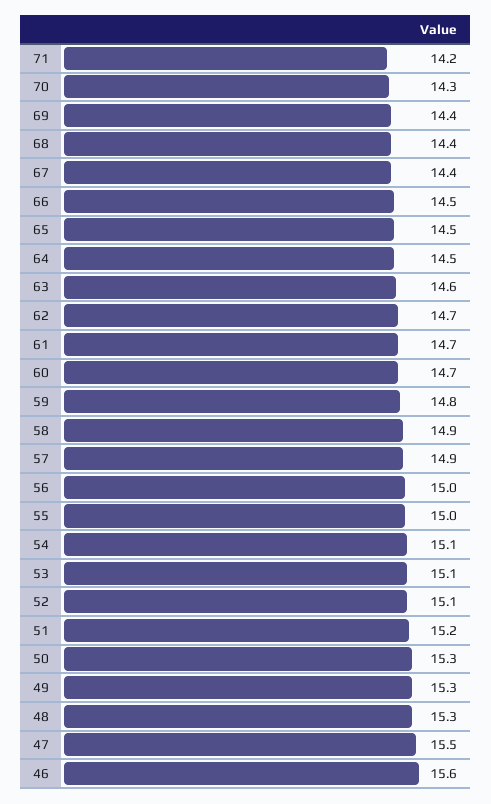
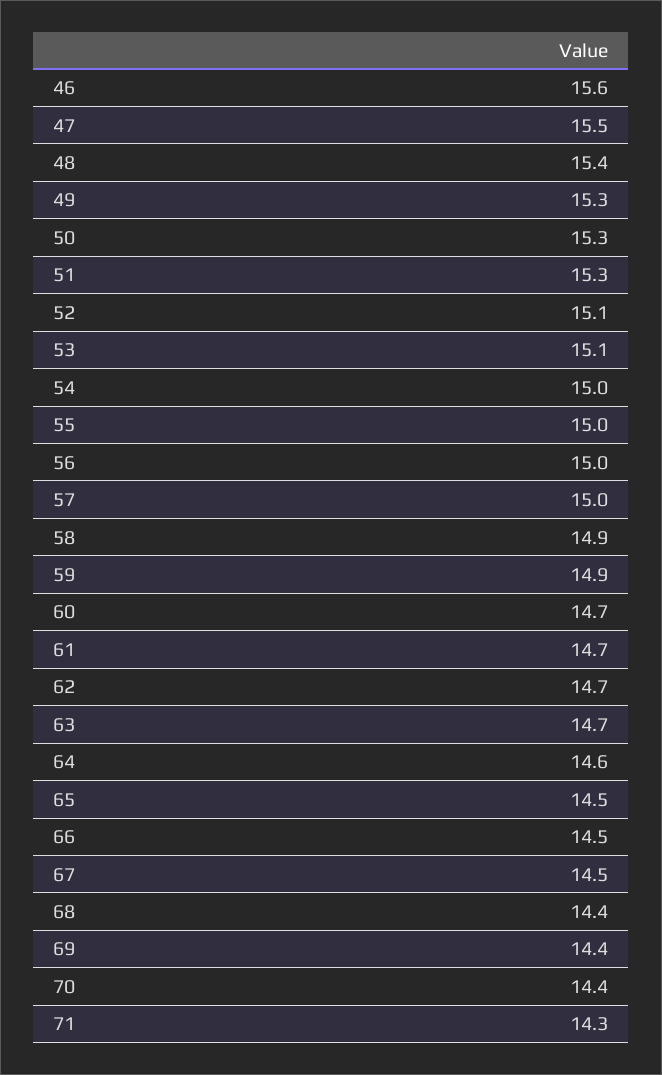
71: 14.2 -> 14.3
70: 14.3 -> 14.4
67: 14.4 -> 14.5
64: 14.5 -> 14.6
63: 14.6 -> 14.7
59: 14.8 -> 14.9
57: 14.9 -> 15
54: 15.1 -> 15
51: 15.2 -> 15.3
48: 15.3 -> 15.4

